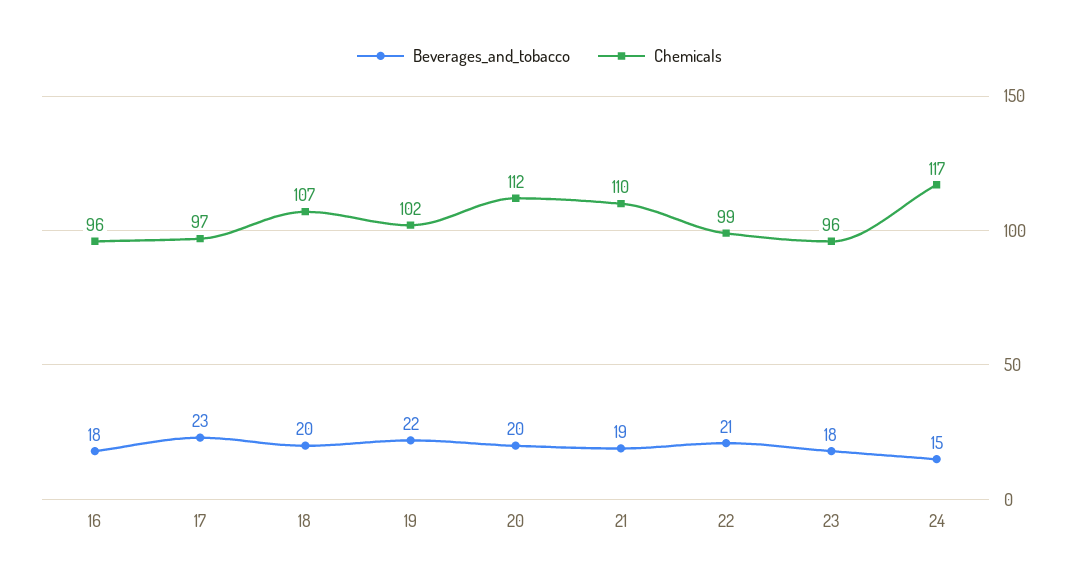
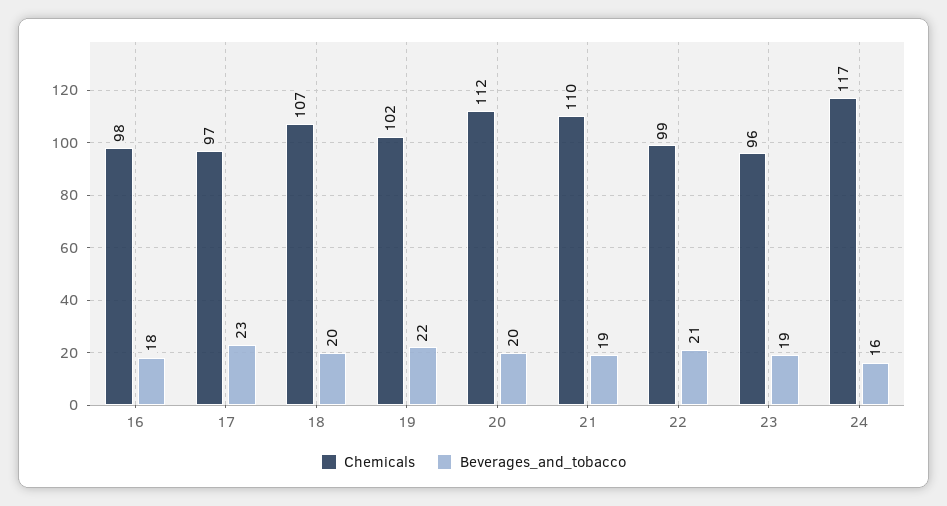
Chemicals, 16: 96 -> 98
Beverages_and_tobacco, 23: 18 -> 19
Beverages_and_tobacco, 24: 15 -> 16

